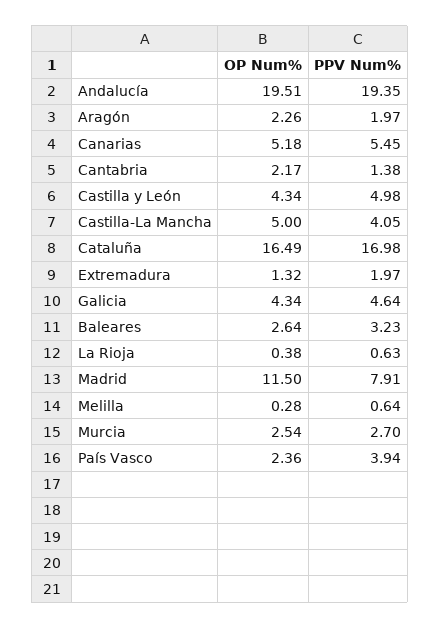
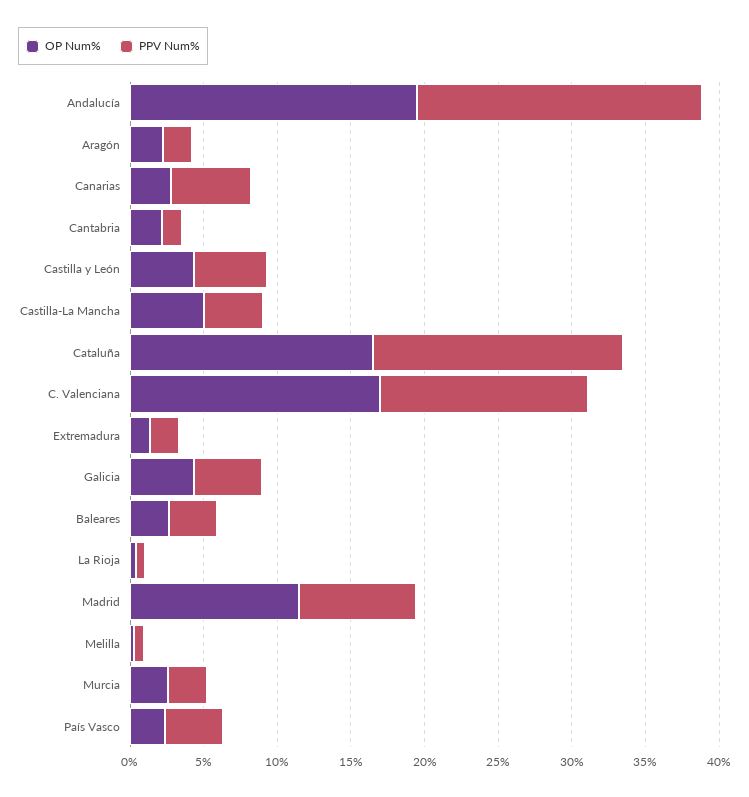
OP Num%, Canarias: 5.18 -> 3
OP Num%, C. Valenciana: none -> 17
PPV Num%, C. Valenciana: none -> 14

